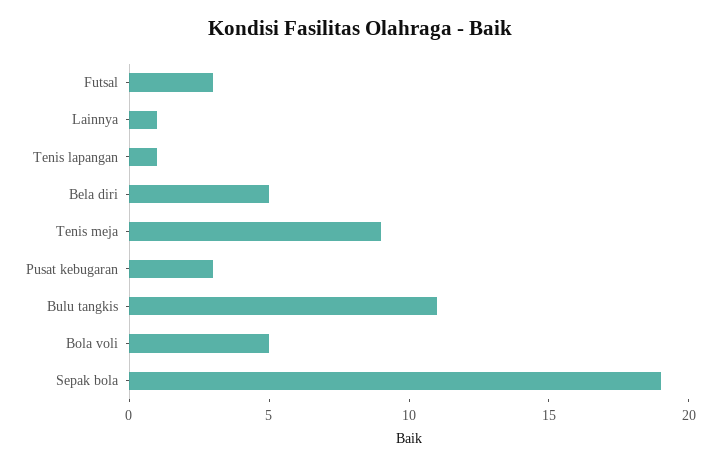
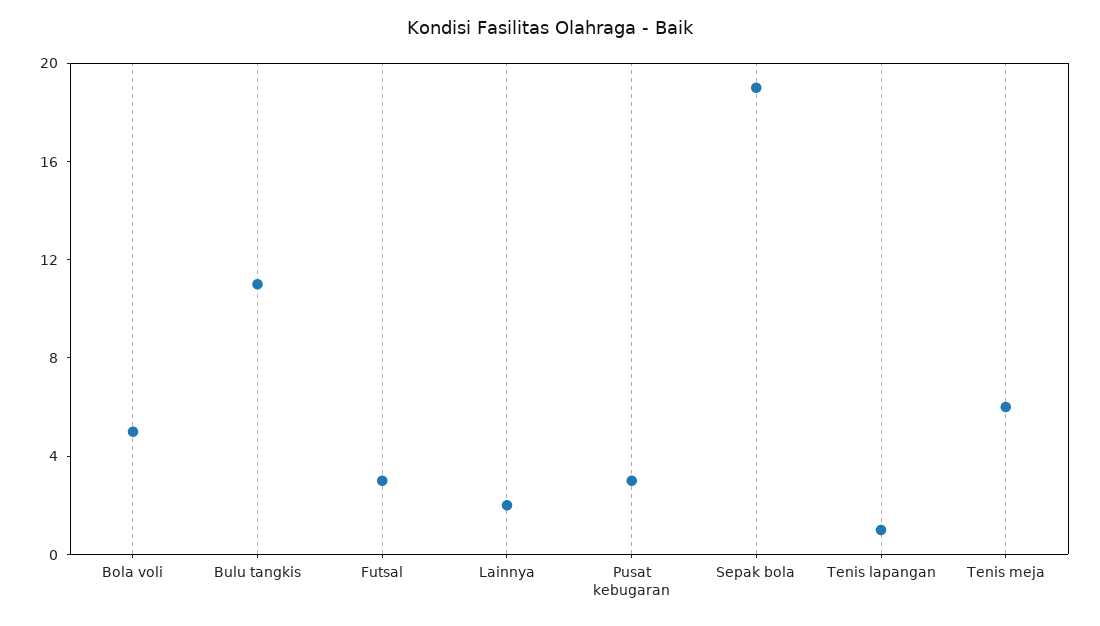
Lainnya: 1 -> 2
Bela diri: 5 -> none
Tenis meja: 9 -> 6

